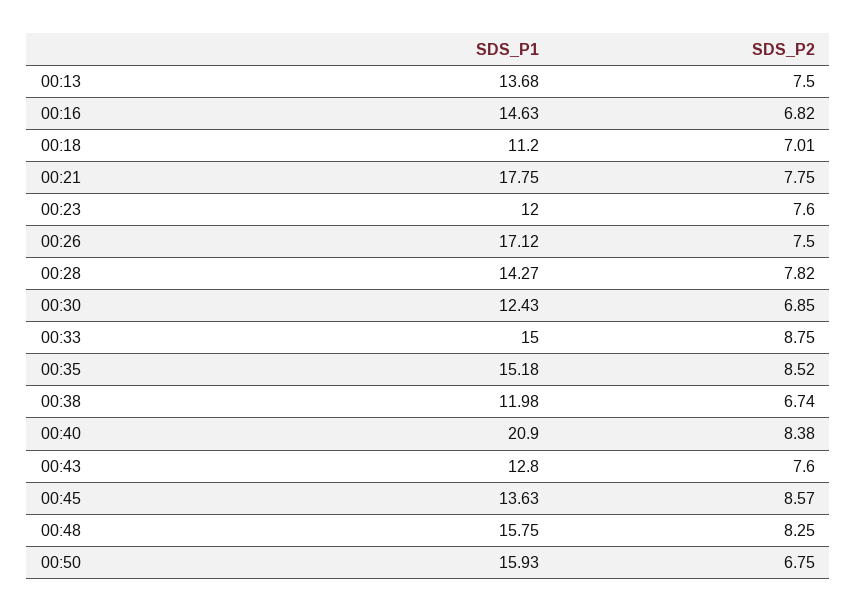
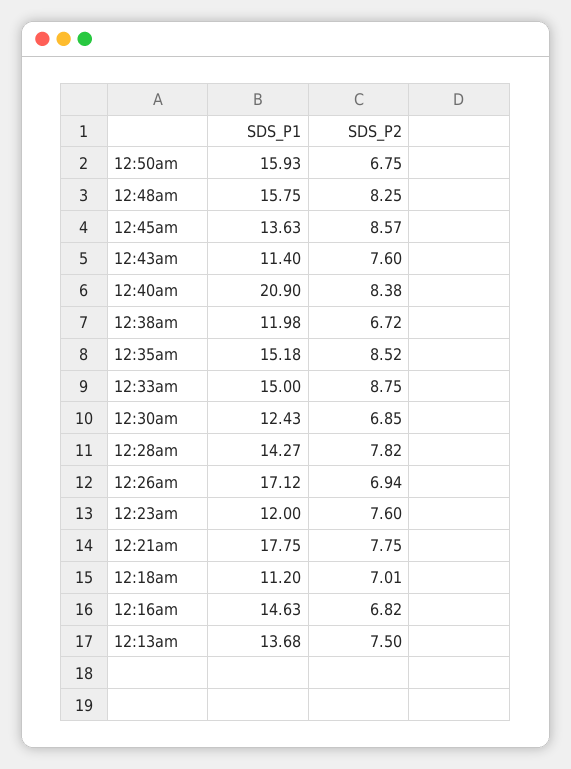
SDS_P2, 00:26: 7.5 -> 6.94
SDS_P2, 00:38: 6.74 -> 6.72
SDS_P1, 00:43: 12.8 -> 11.4

